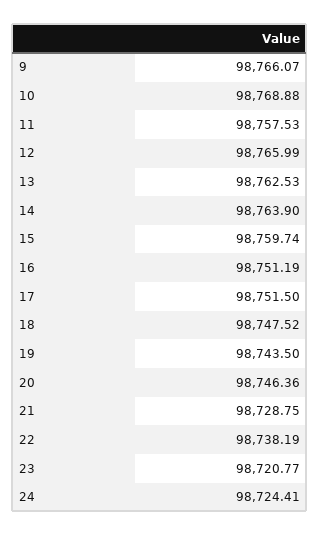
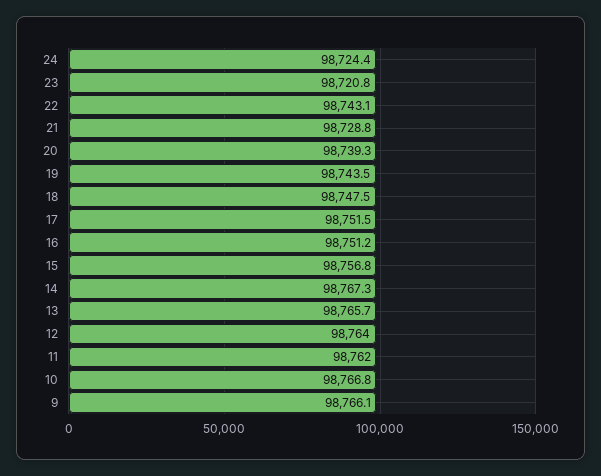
10: 98768.88 -> 98766.8
11: 98757.53 -> 98762
12: 98765.99 -> 98764
13: 98762.53 -> 98765.7
14: 98763.9 -> 98767.3
15: 98759.74 -> 98756.8
20: 98746.36 -> 98739.3
22: 98738.19 -> 98743.1

